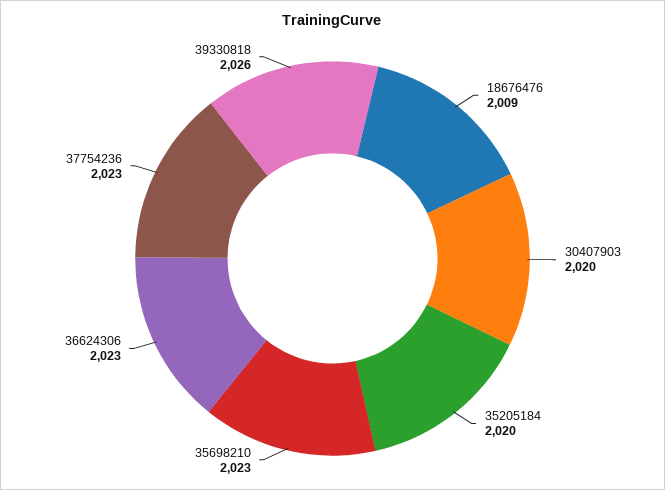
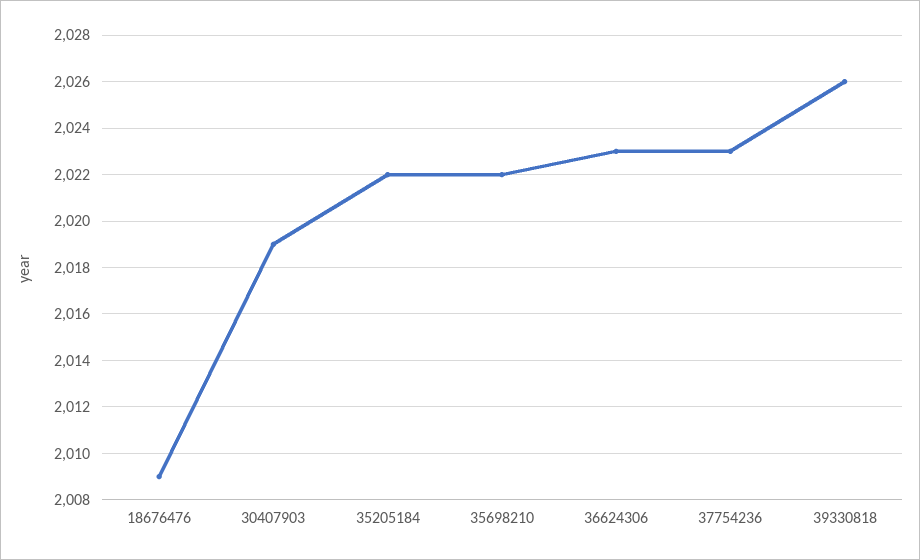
30407903: 2020 -> 2019
35205184: 2020 -> 2022
35698210: 2023 -> 2022

